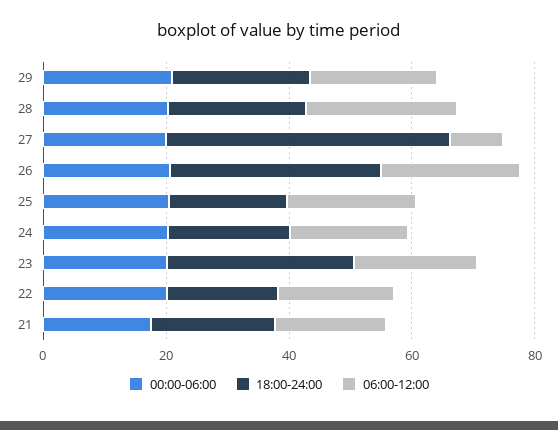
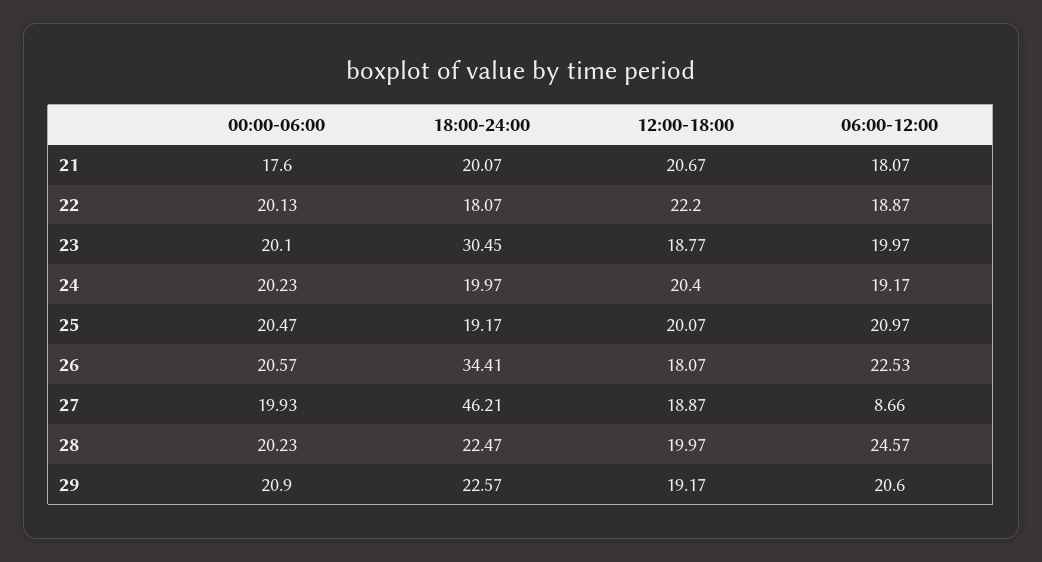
12:00-18:00, 21: none -> 20.67
12:00-18:00, 22: none -> 22.2
12:00-18:00, 23: none -> 18.77
12:00-18:00, 24: none -> 20.4
12:00-18:00, 25: none -> 20.07
12:00-18:00, 26: none -> 18.07
12:00-18:00, 27: none -> 18.87
12:00-18:00, 28: none -> 19.97
12:00-18:00, 29: none -> 19.17

